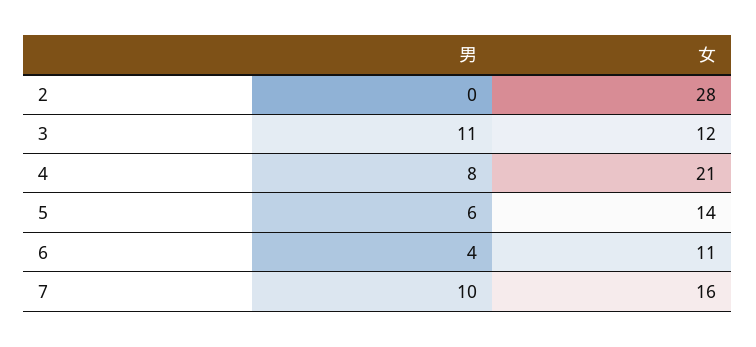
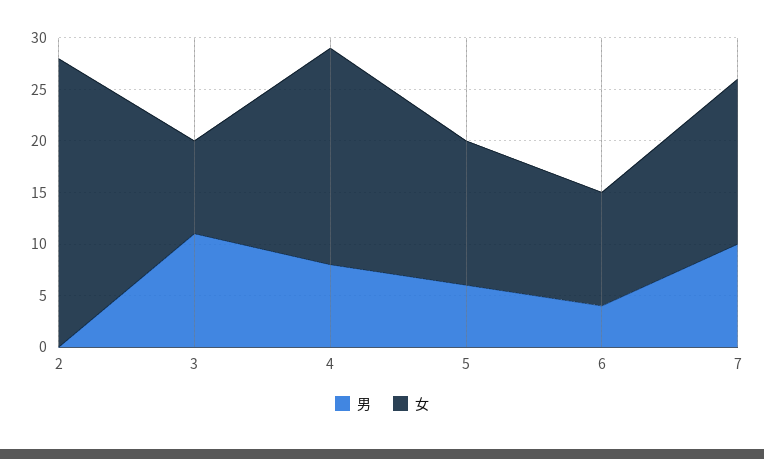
女, 3: 12 -> 9

